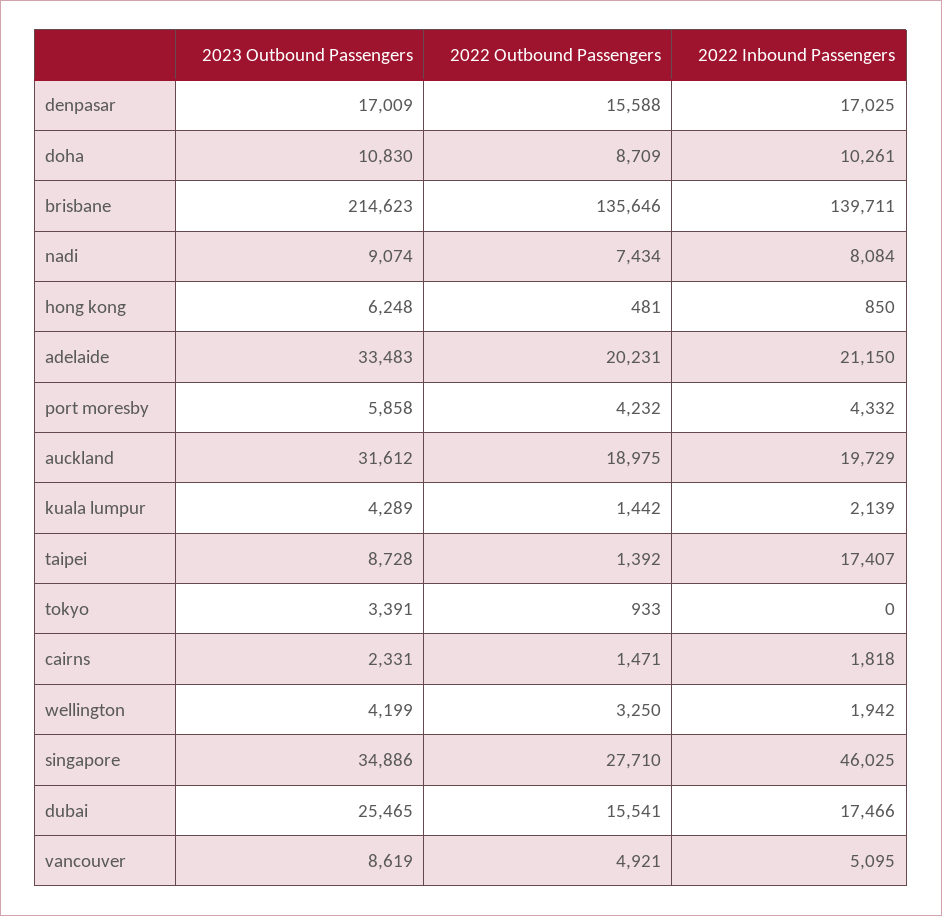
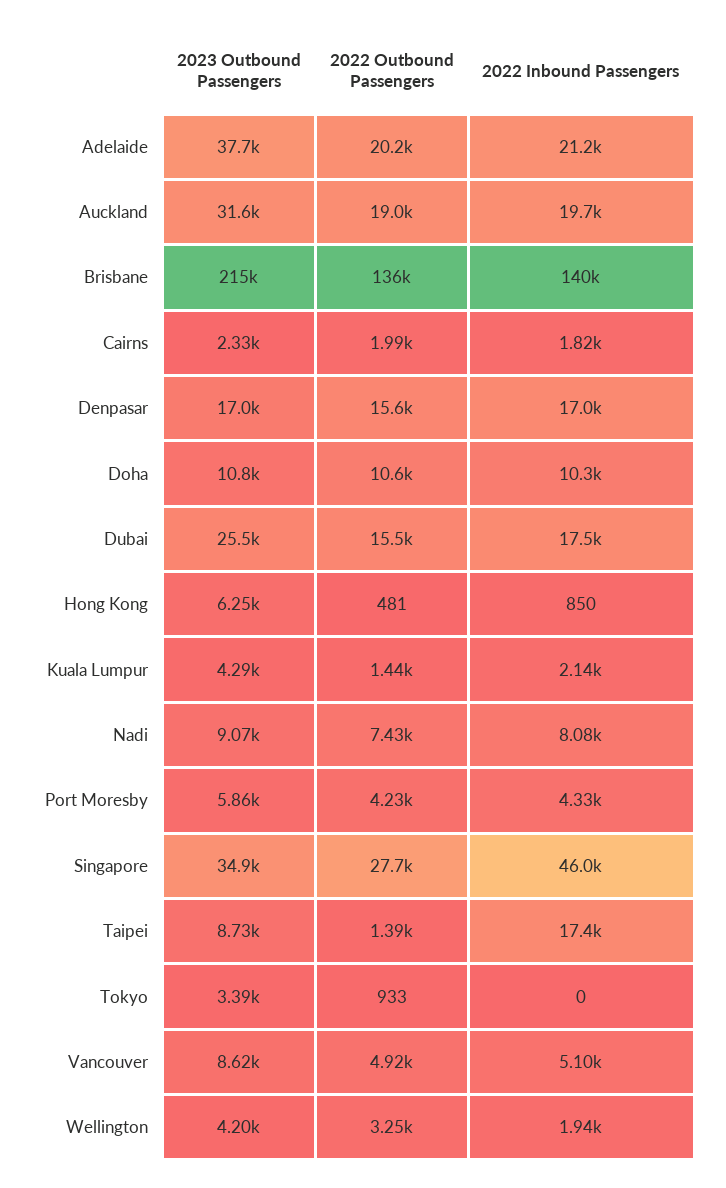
2022 Outbound Passengers, doha: 8709 -> 10600
2023 Outbound Passengers, adelaide: 33483 -> 37700
2022 Outbound Passengers, cairns: 1471 -> 1990

